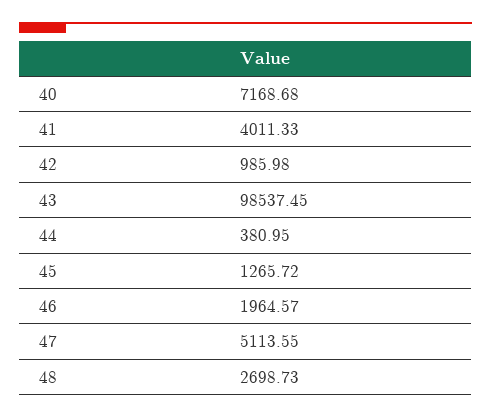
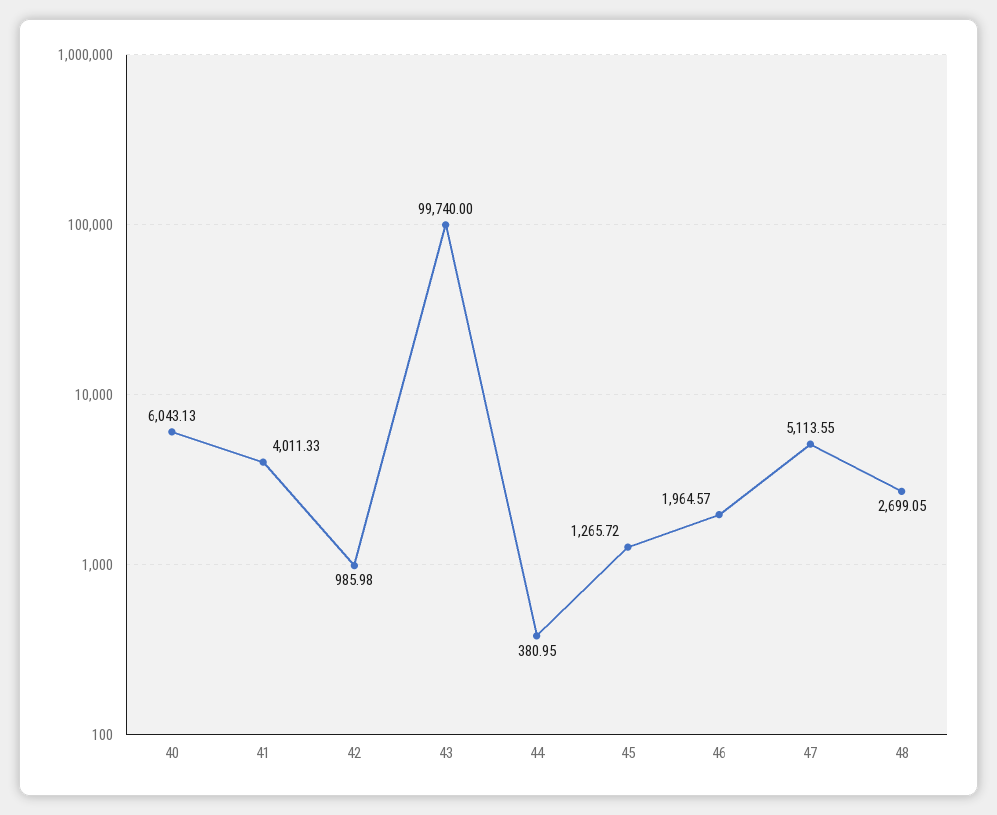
40: 7168.68 -> 6043.13
43: 98537.45 -> 99740
48: 2698.73 -> 2699.05

